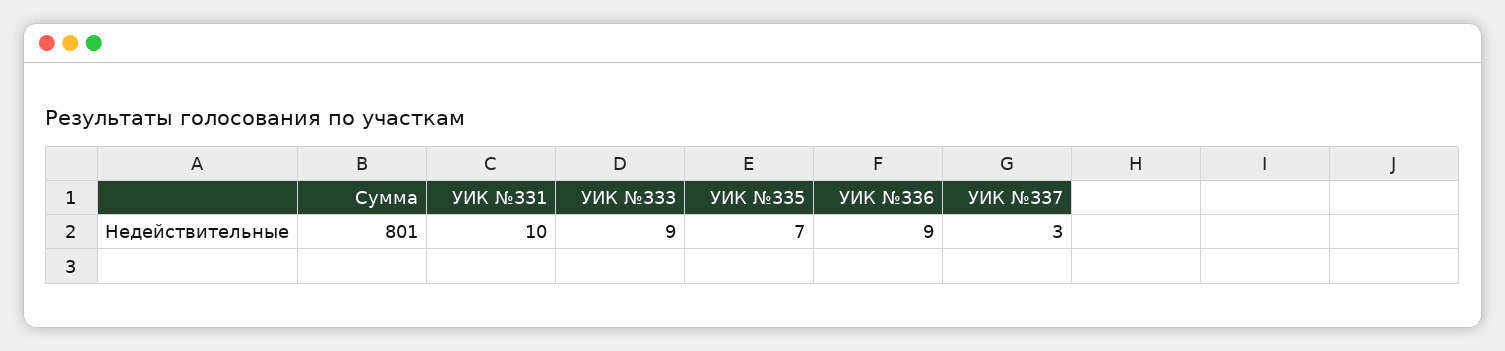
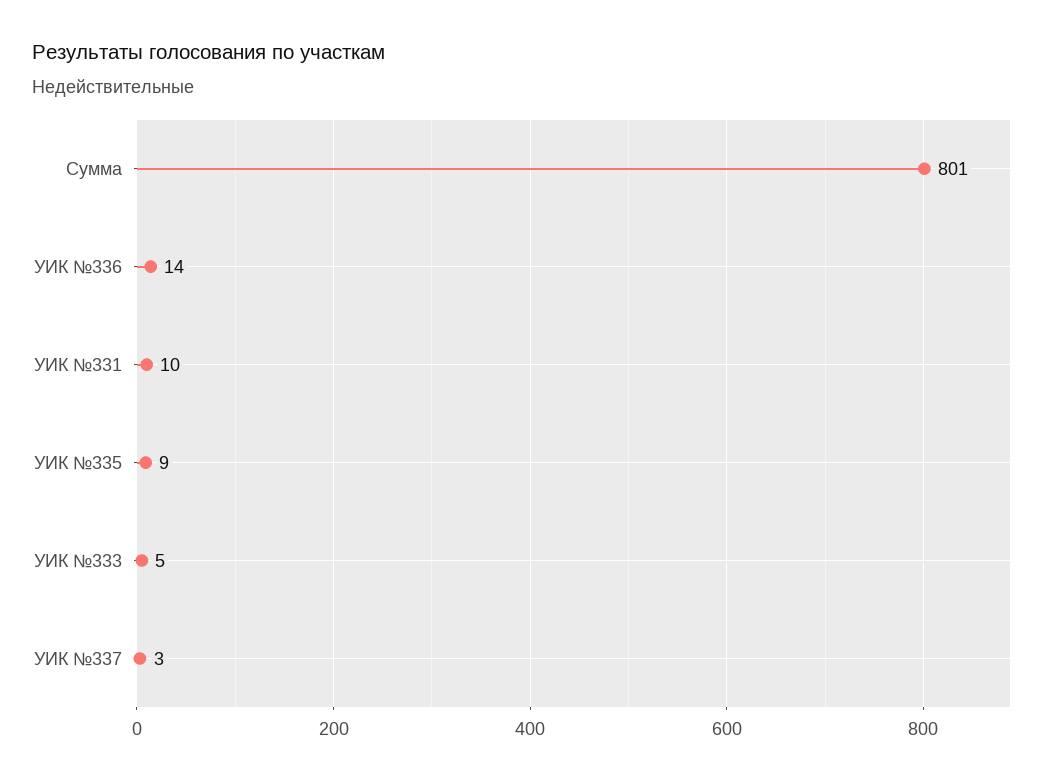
УИК №333: 9 -> 5
УИК №335: 7 -> 9
УИК №336: 9 -> 14

